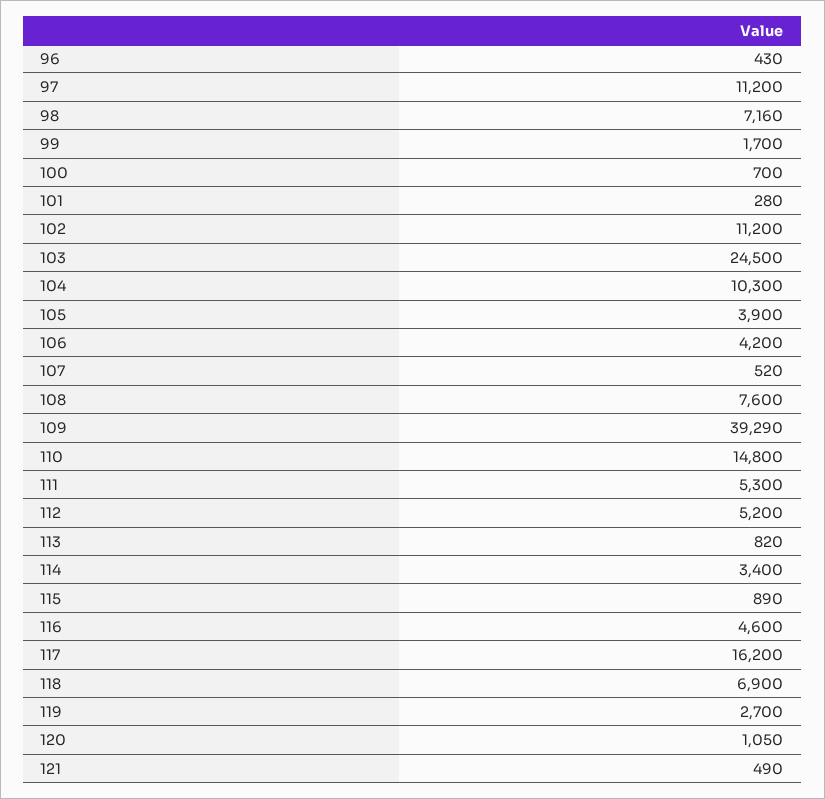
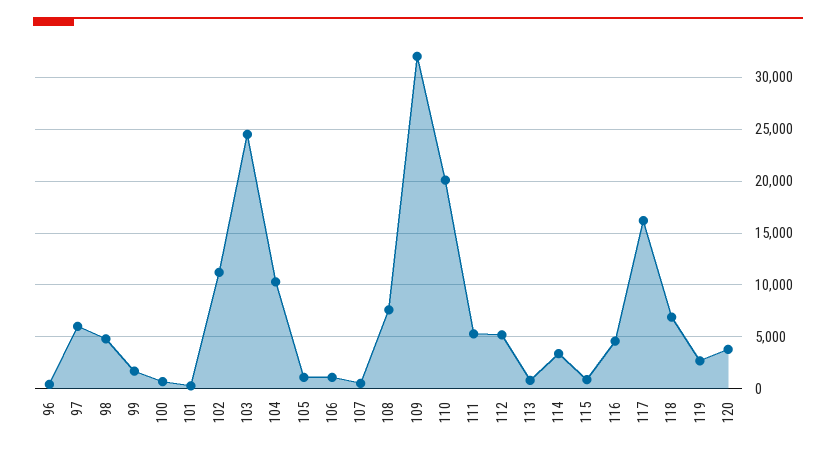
97: 11200 -> 6000
98: 7160 -> 5000
105: 3900 -> 1000
106: 4200 -> 1000
109: 39290 -> 32000
110: 14800 -> 20000
120: 1050 -> 4000
121: 490 -> none

